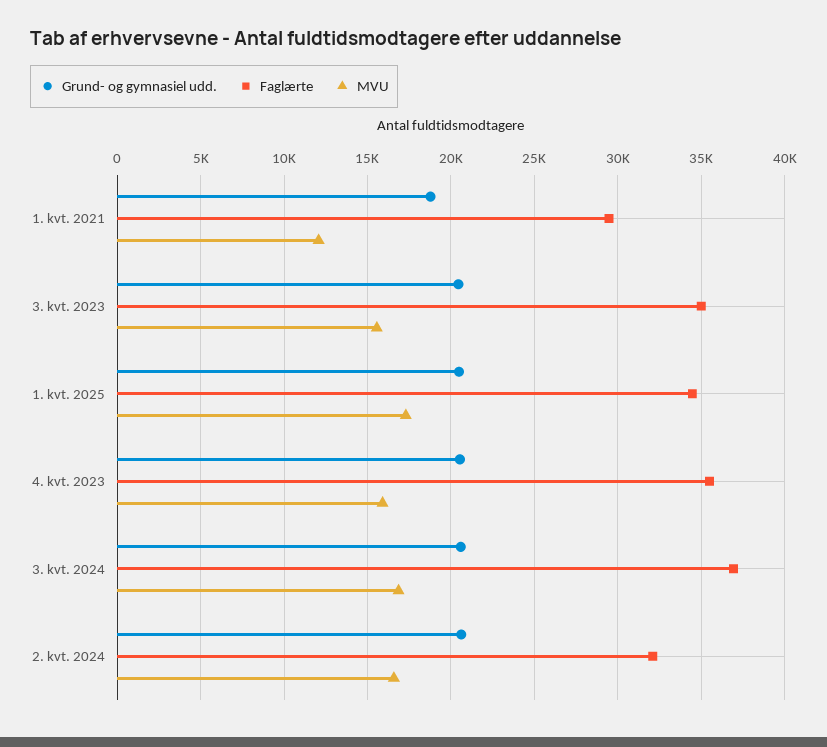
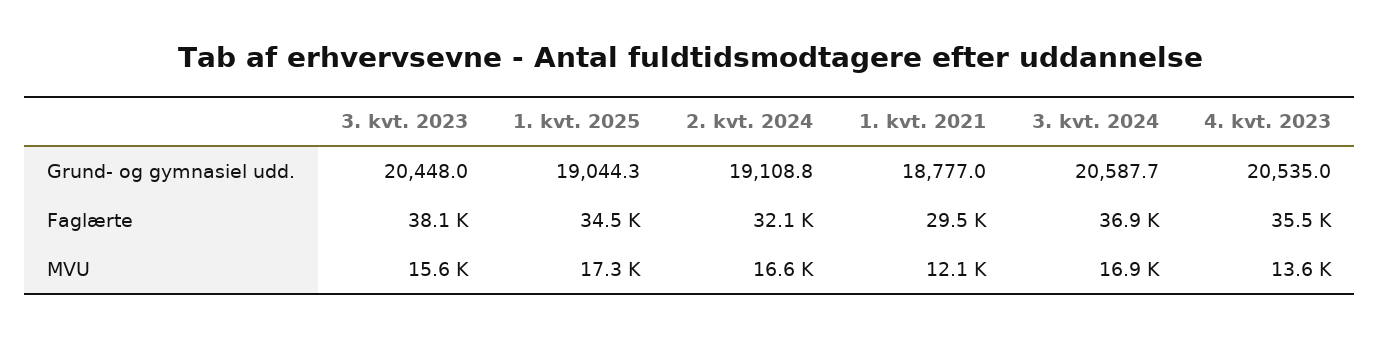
Faglærte, 3. kvt. 2023: 35000 -> 38100
Grund- og gymnasiel udd., 1. kvt. 2025: 20500 -> 19044.3
MVU, 4. kvt. 2023: 16000 -> 13600
Grund- og gymnasiel udd., 2. kvt. 2024: 20500 -> 19108.8

